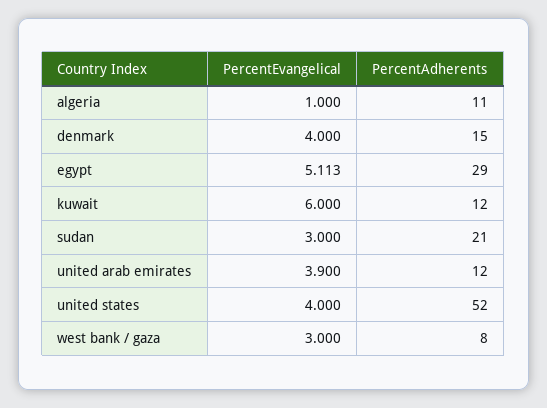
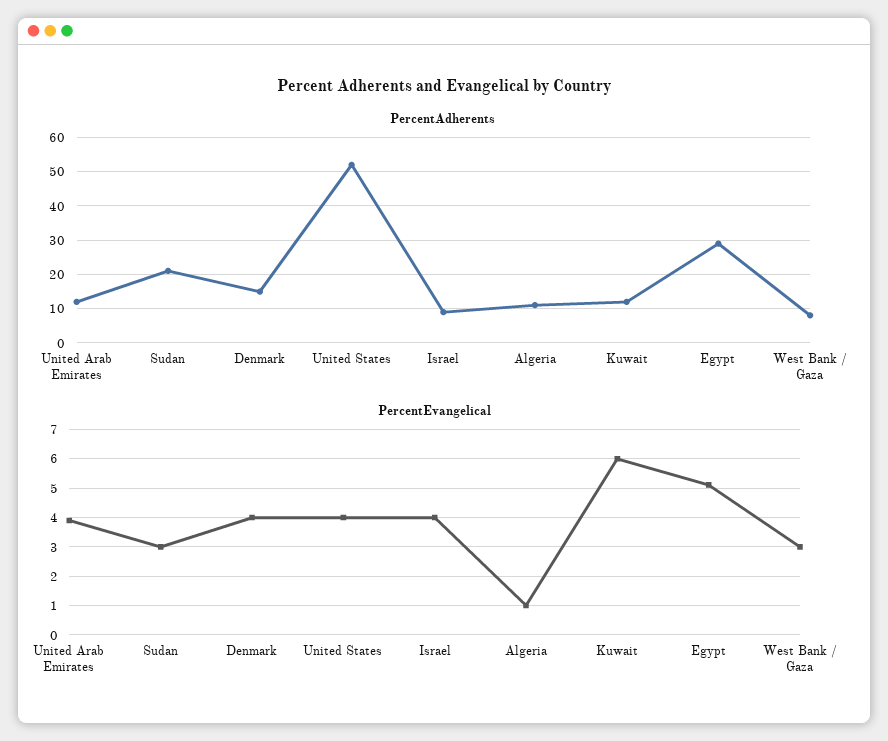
PercentAdherents, Israel: none -> 10
PercentEvangelical, Israel: none -> 4

